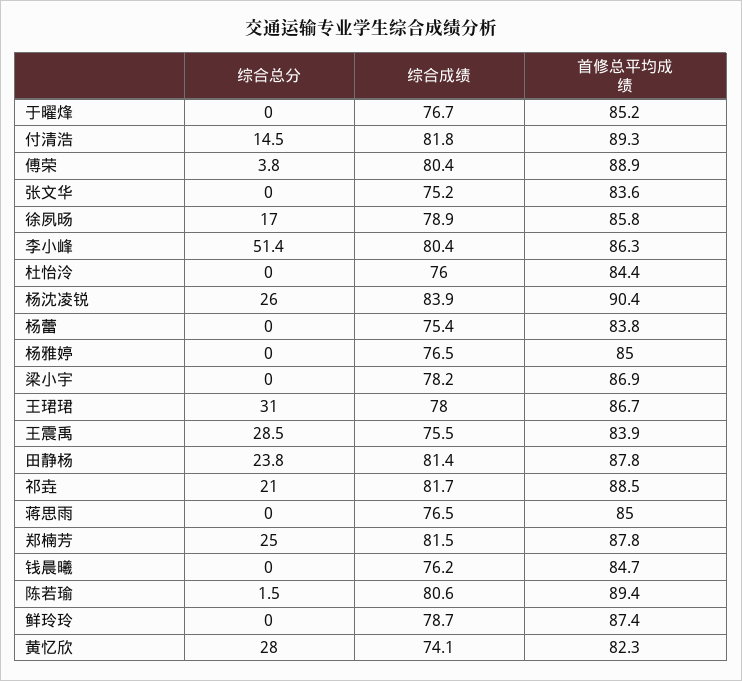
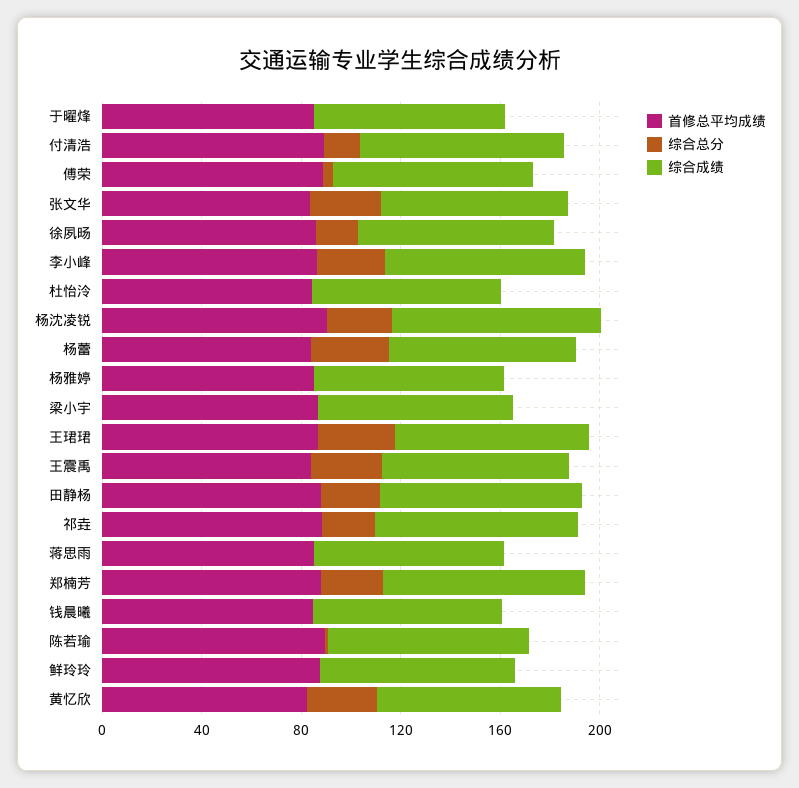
综合总分, 张文华: 0 -> 30
综合总分, 李小峰: 51.4 -> 30
综合总分, 杨蕾: 0 -> 30

